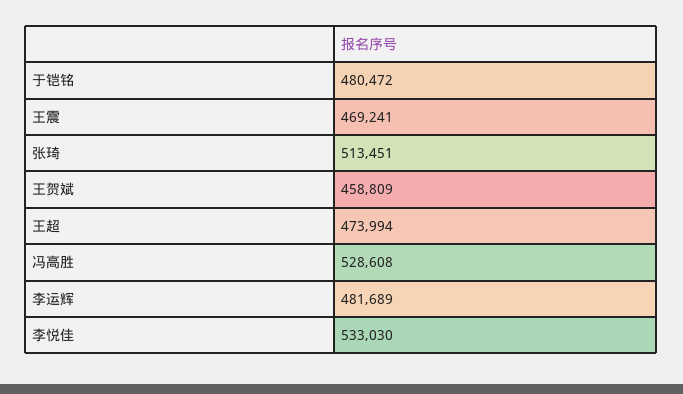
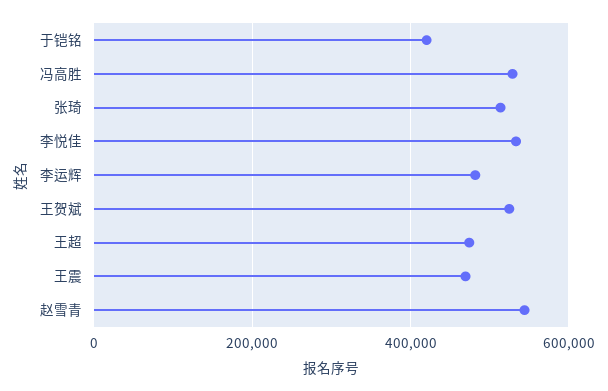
于铠铭: 480472 -> 420000
王贺斌: 458809 -> 520000
赵雪青: none -> 540000

